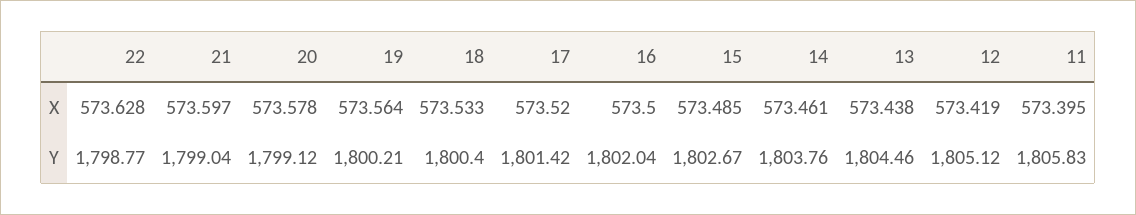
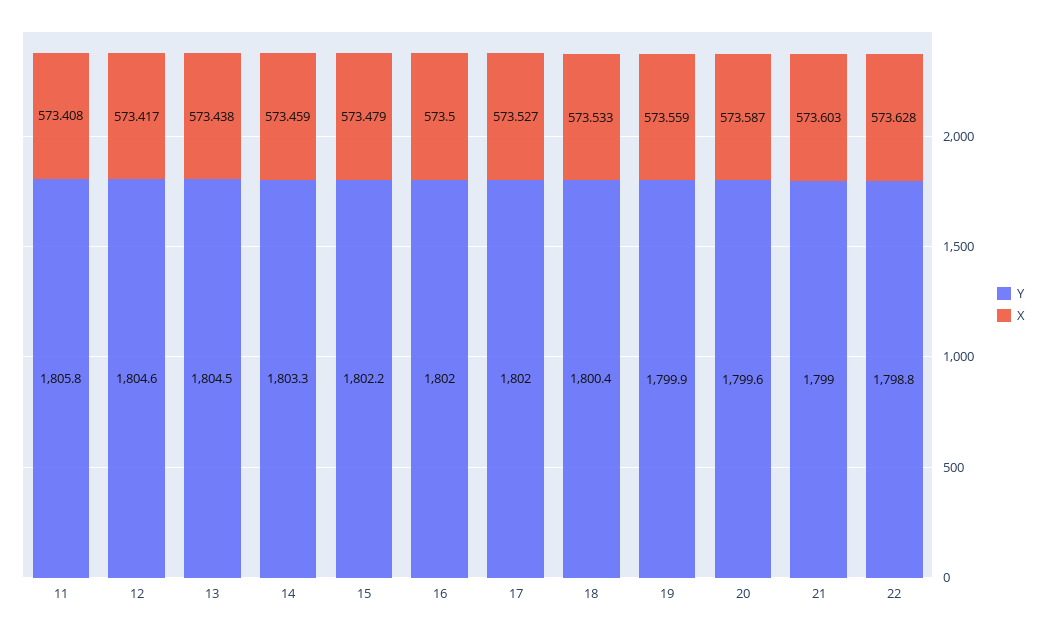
X, 21: 573.597 -> 573.603
X, 20: 573.578 -> 573.587
X, 19: 573.564 -> 573.559
X, 17: 573.52 -> 573.527
X, 15: 573.485 -> 573.479
X, 14: 573.461 -> 573.459
X, 12: 573.419 -> 573.417
X, 11: 573.395 -> 573.408
Y, 20: 1799.12 -> 1799.6
Y, 19: 1800.21 -> 1799.9
Y, 17: 1801.42 -> 1802
Y, 15: 1802.67 -> 1802.2
Y, 14: 1803.76 -> 1803.3
Y, 12: 1805.12 -> 1804.6

